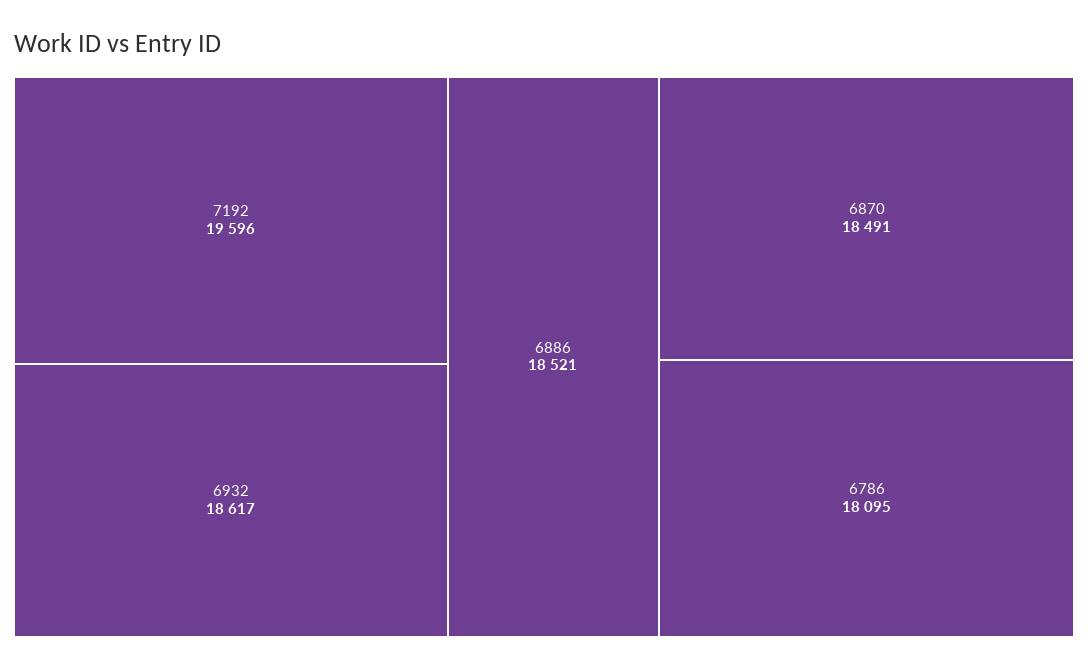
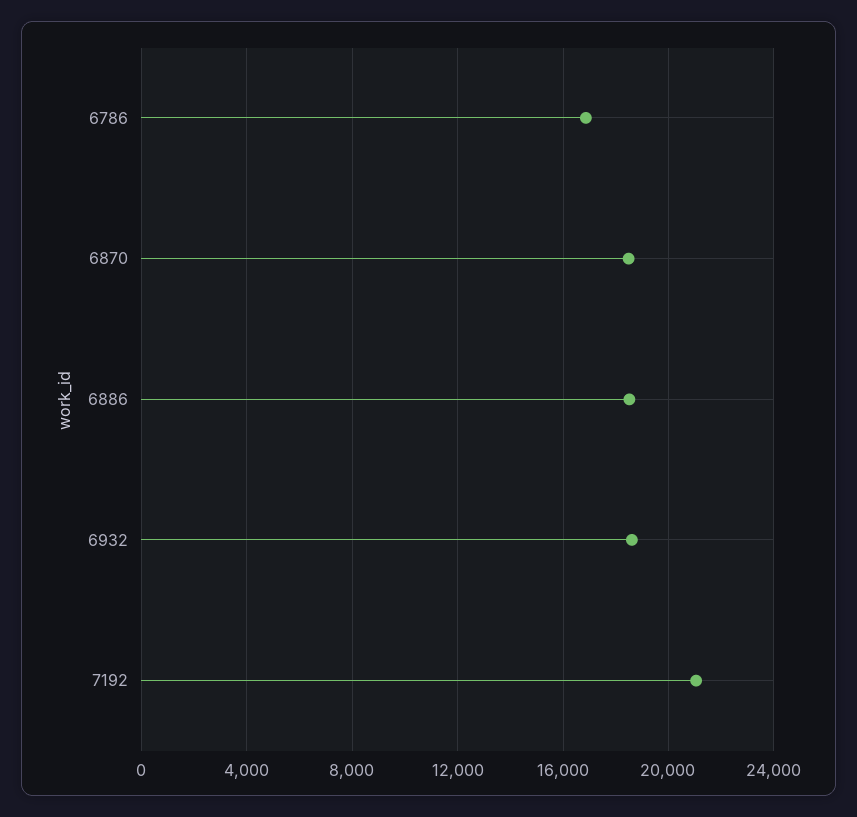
7192: 19596 -> 21000
6786: 18095 -> 17000

